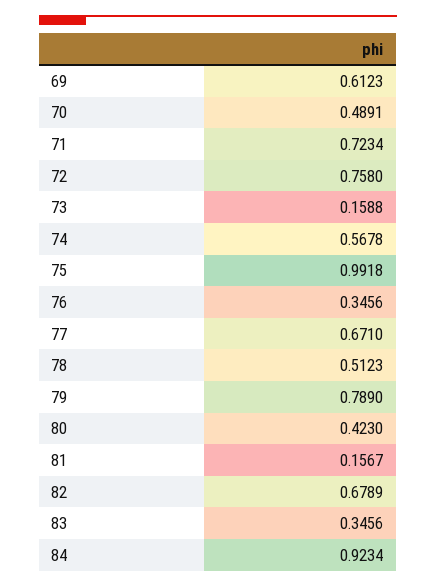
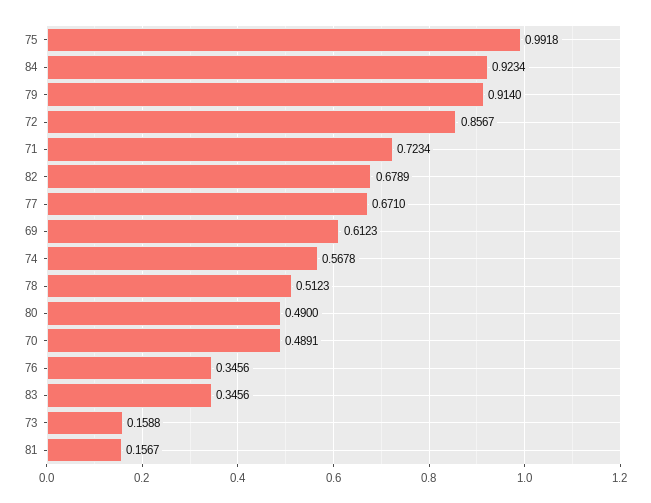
72: 0.758 -> 0.8567
79: 0.789 -> 0.914
80: 0.423 -> 0.49

